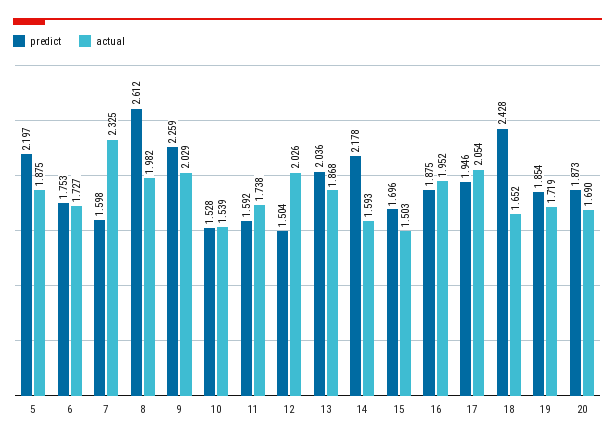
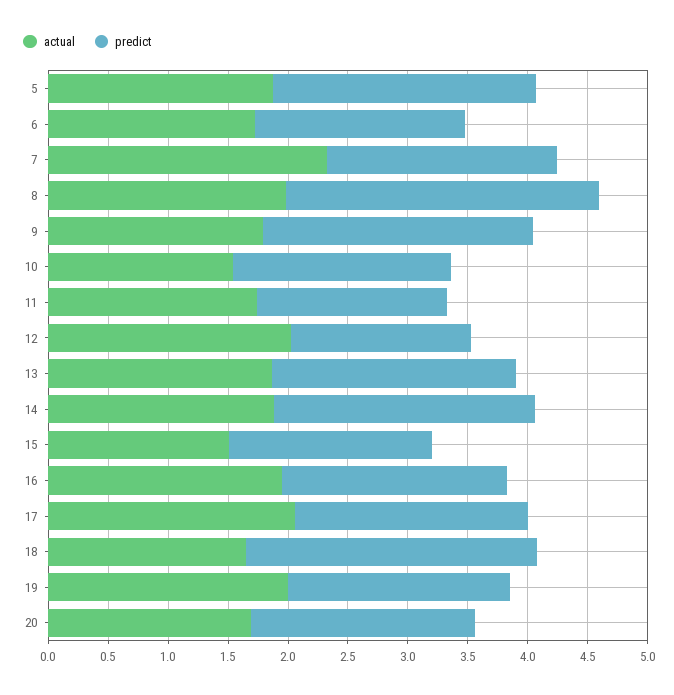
predict, 7: 1.598 -> 1.9
actual, 9: 2.029 -> 1.8
predict, 10: 1.528 -> 1.8
actual, 14: 1.593 -> 1.9
actual, 19: 1.719 -> 2

